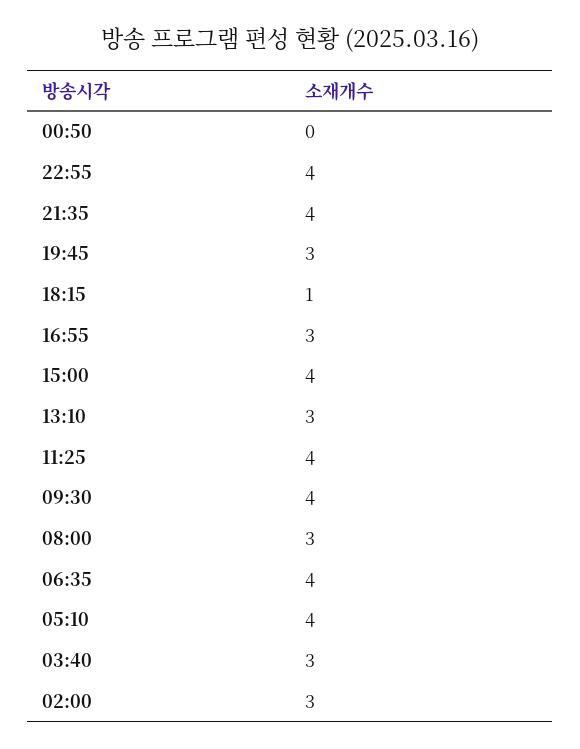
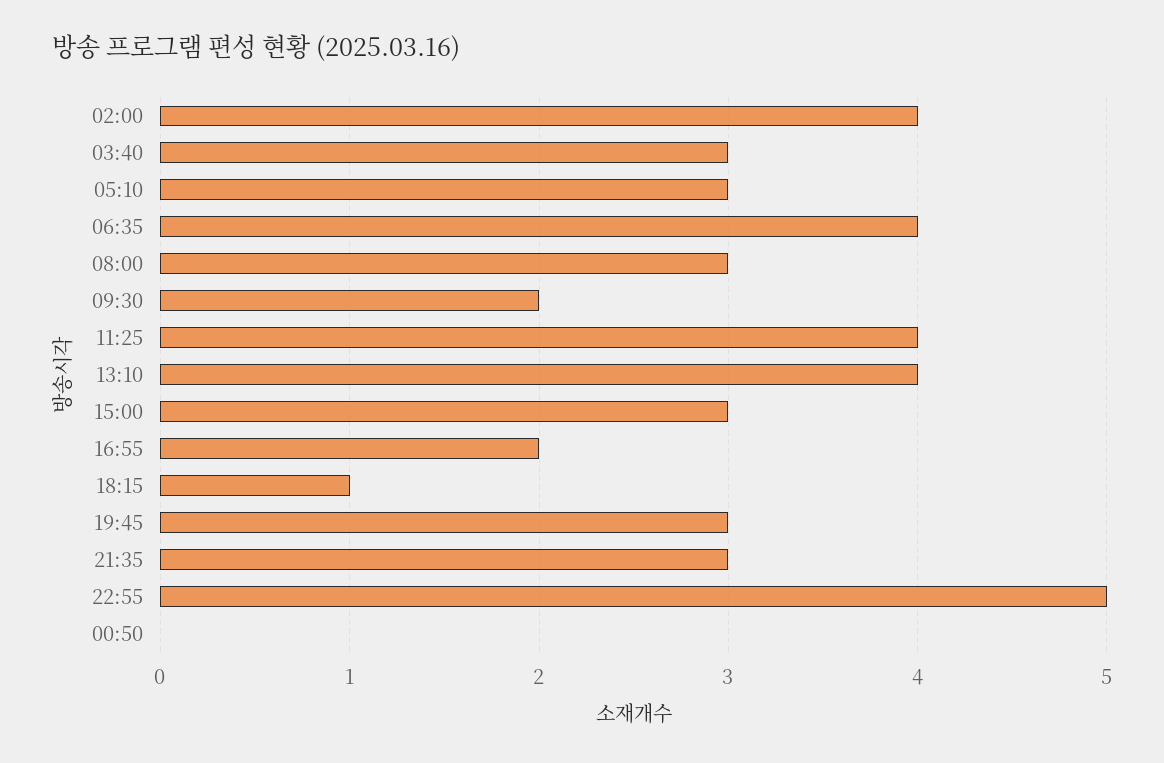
22:55: 4 -> 5
21:35: 4 -> 3
16:55: 3 -> 2
15:00: 4 -> 3
13:10: 3 -> 4
09:30: 4 -> 2
05:10: 4 -> 3
02:00: 3 -> 4

